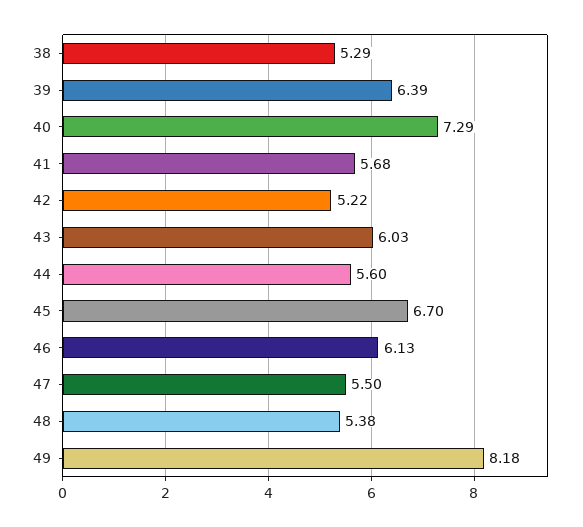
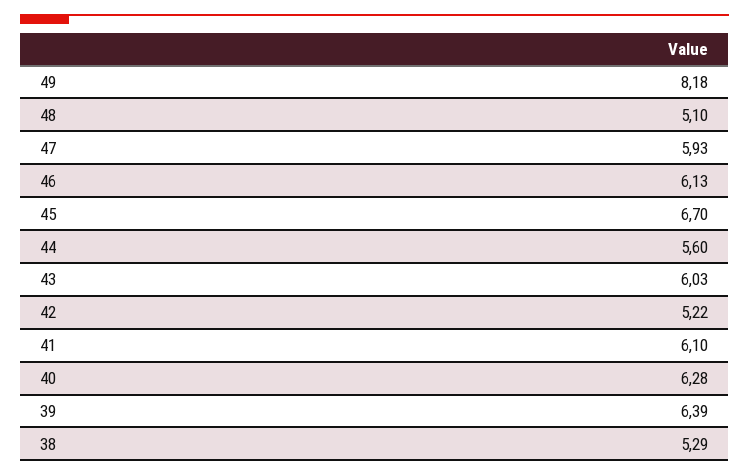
40: 7.29 -> 6.28
41: 5.68 -> 6.1
47: 5.5 -> 5.93
48: 5.38 -> 5.1

